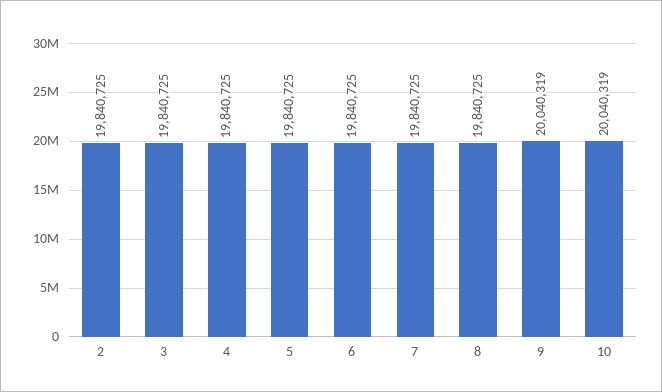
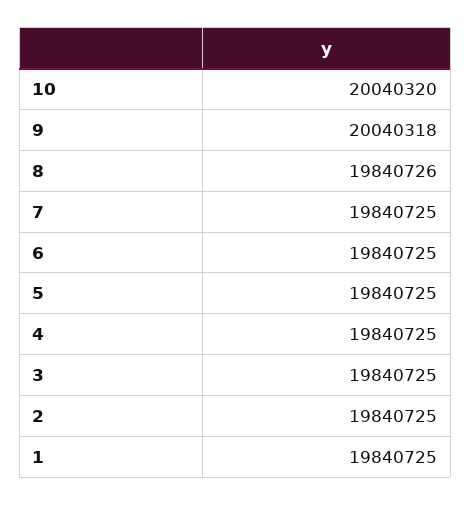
8: 19840725 -> 19840726
9: 20040319 -> 20040318
10: 20040319 -> 20040320
1: none -> 19840725

